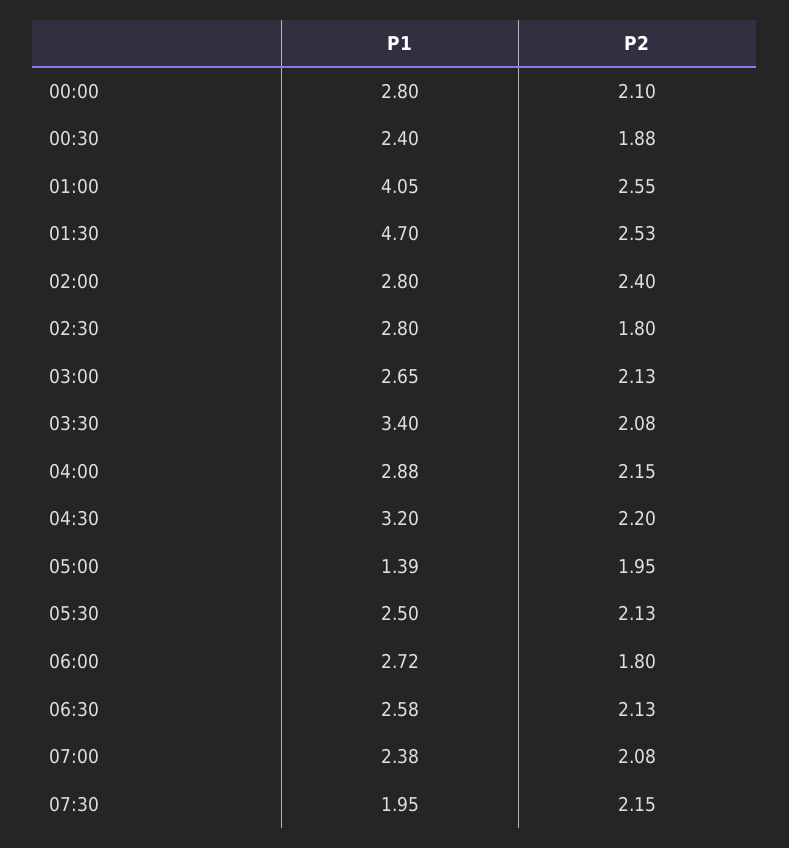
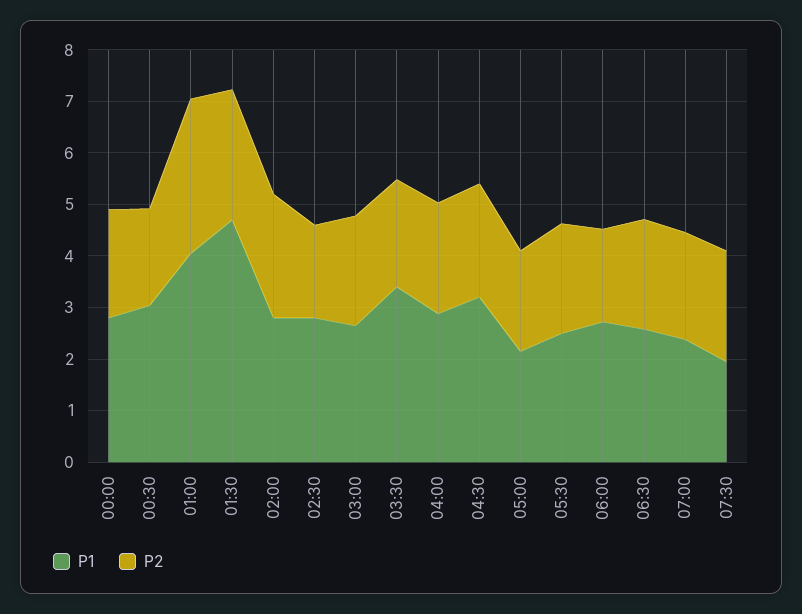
P1, 00:30: 2.4 -> 3
P2, 01:00: 2.55 -> 3
P1, 05:00: 1.39 -> 2.2

